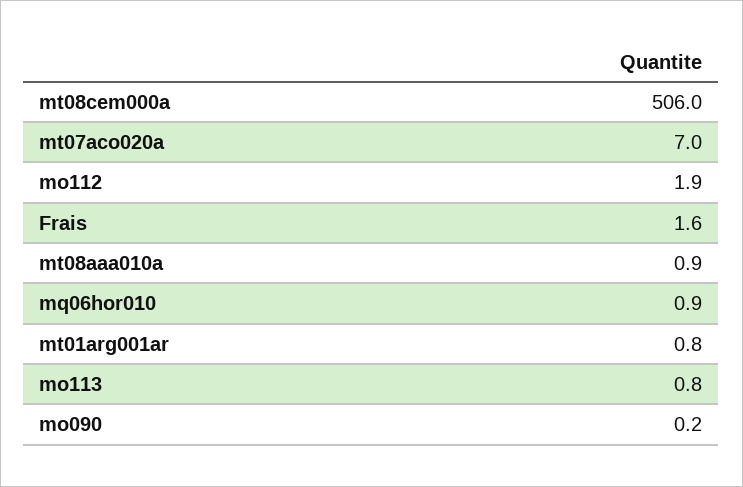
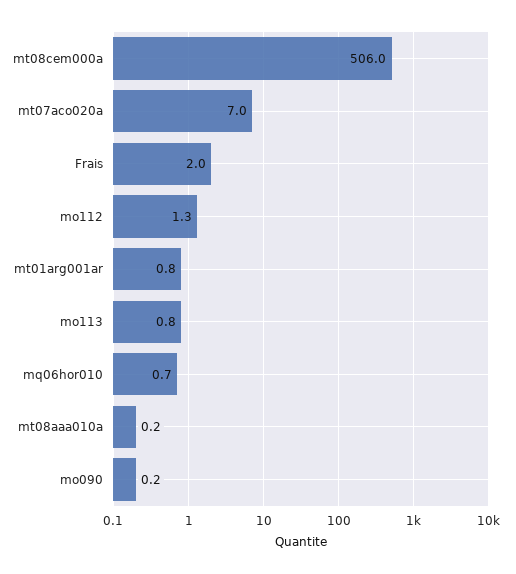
mo112: 1.9 -> 1.3
Frais: 1.6 -> 2
mt08aaa010a: 0.9 -> 0.2
mq06hor010: 0.9 -> 0.7

